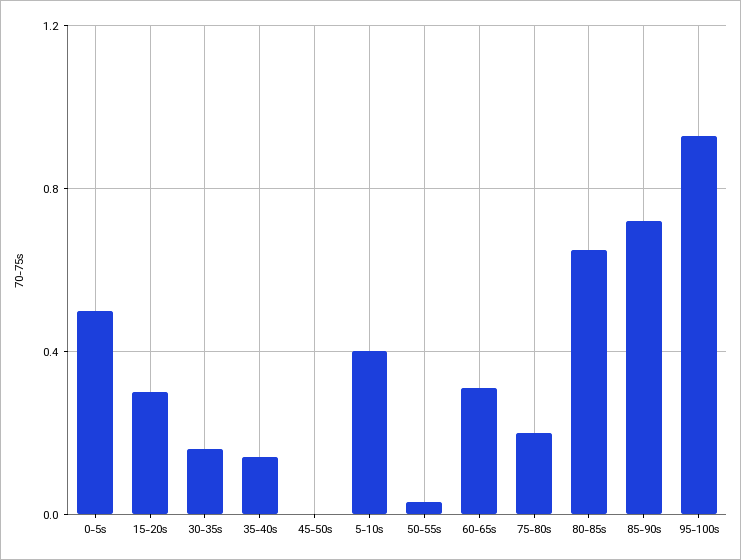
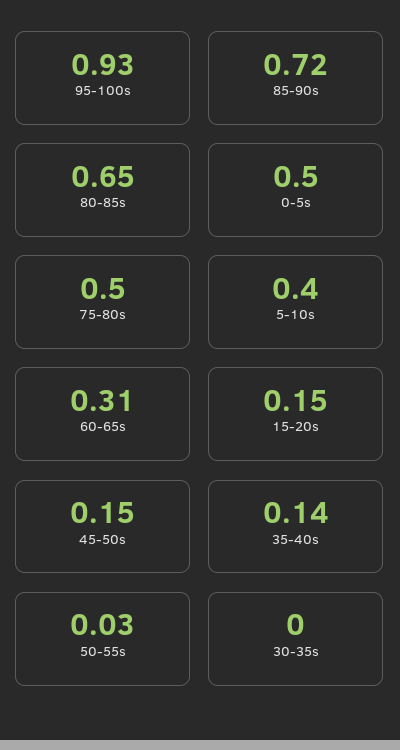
15-20s: 0.3 -> 0.15
30-35s: 0.15 -> 0
45-50s: 0 -> 0.15
75-80s: 0.2 -> 0.5

